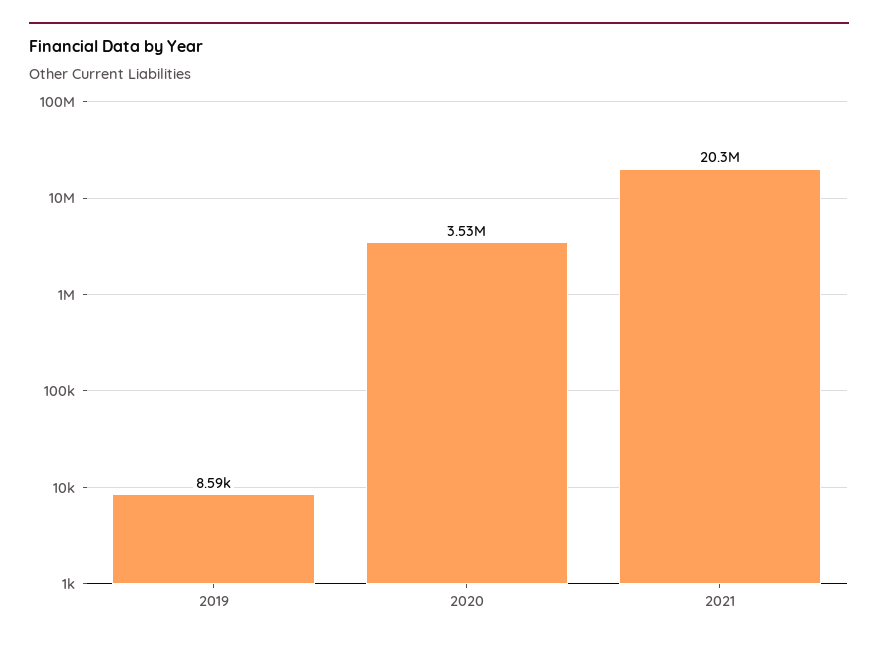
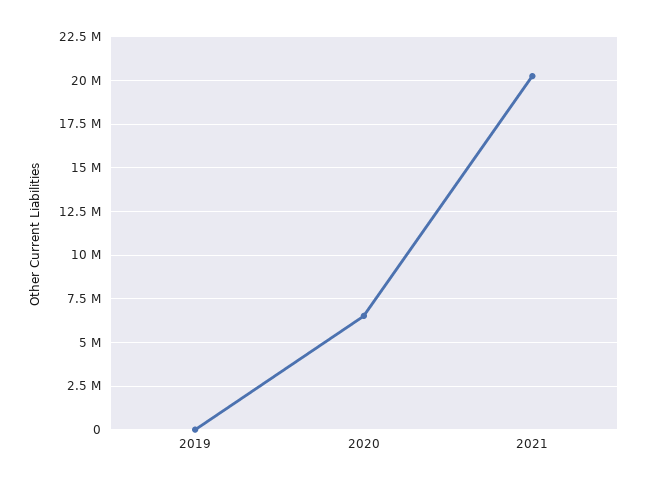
2020: 3530000 -> 6500000

